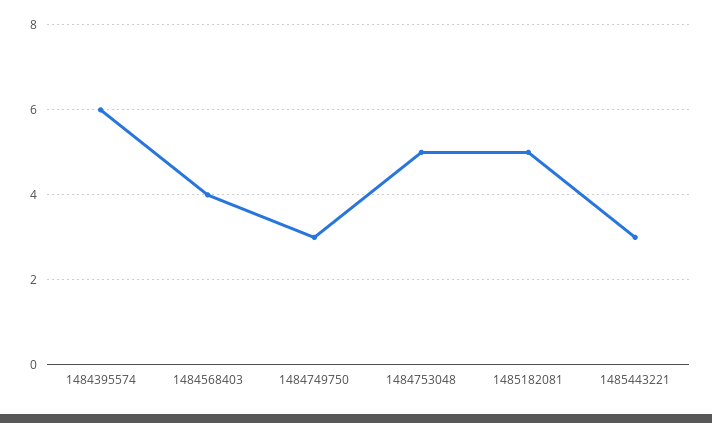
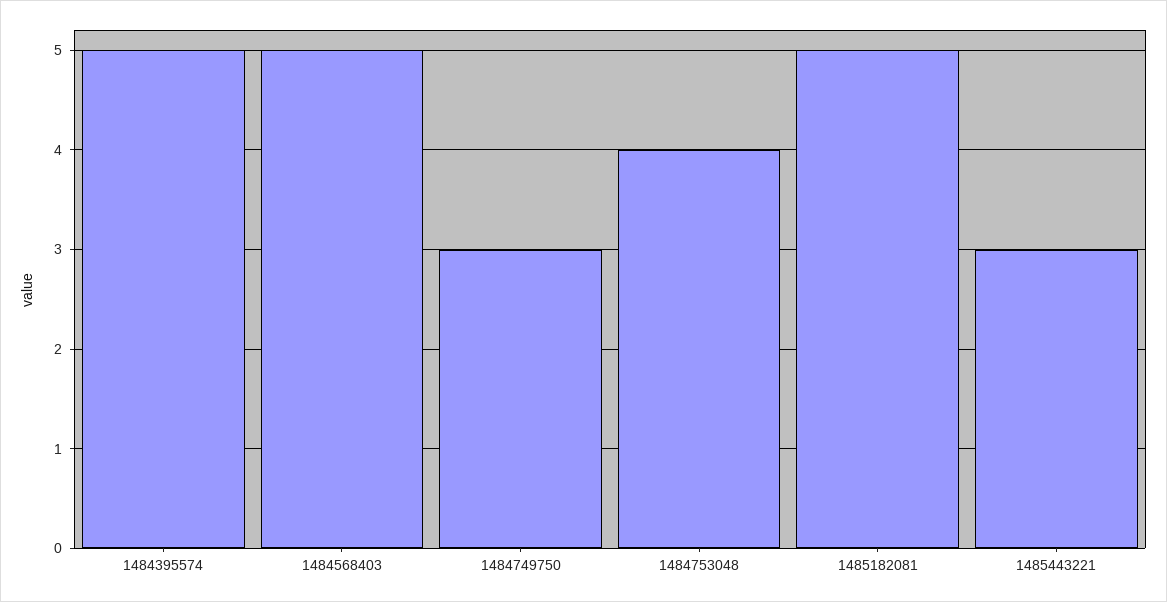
1484395574: 6 -> 5
1484568403: 4 -> 5
1484753048: 5 -> 4

